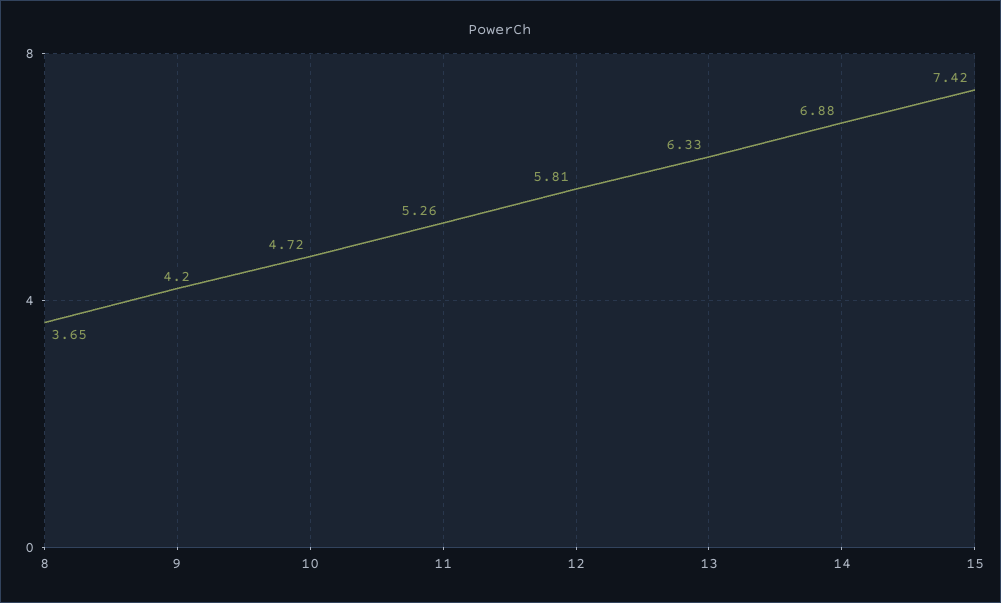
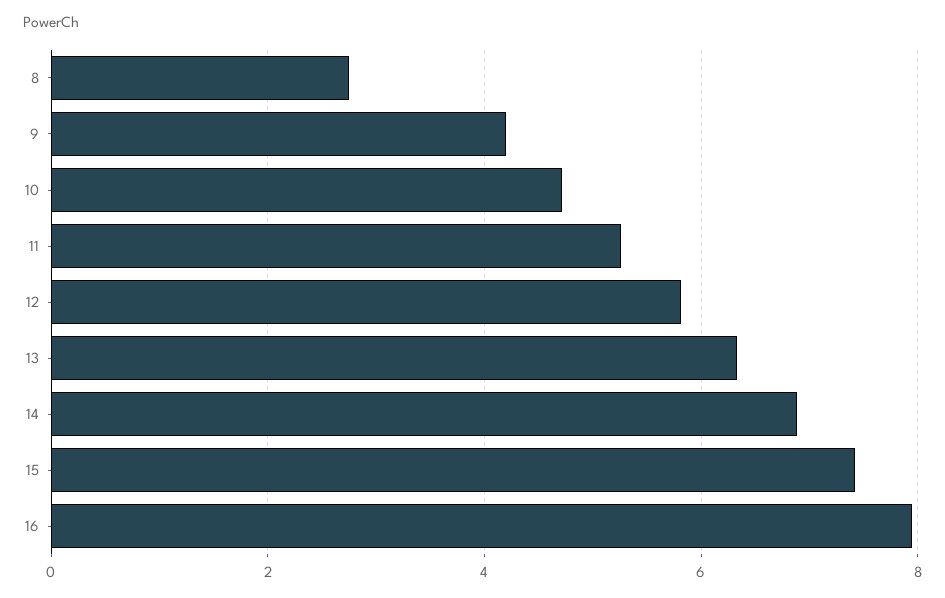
8: 3.65 -> 2.8
16: none -> 8

